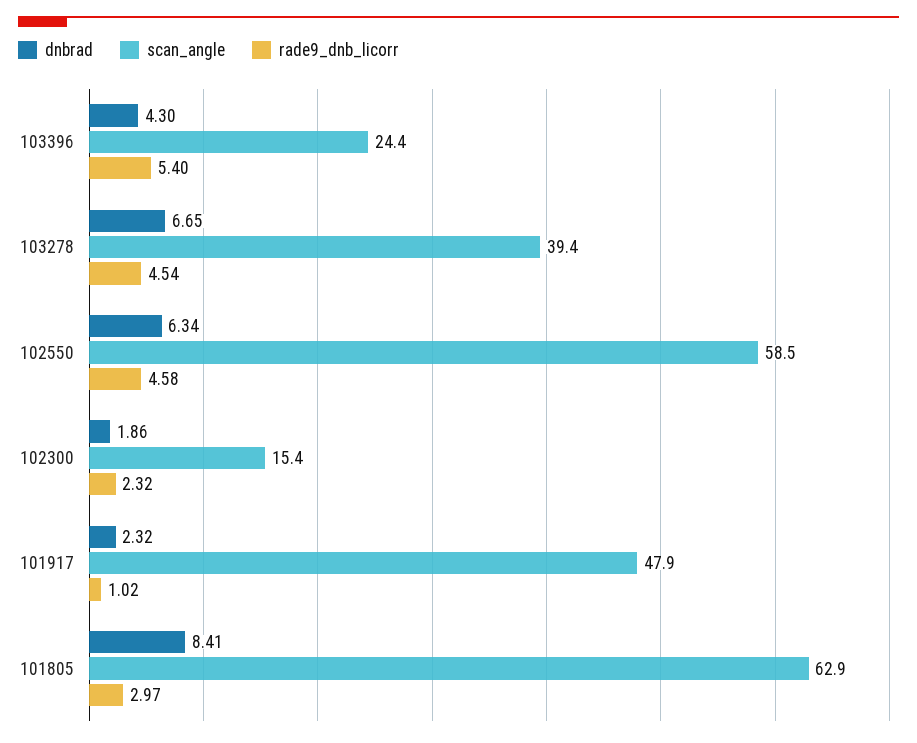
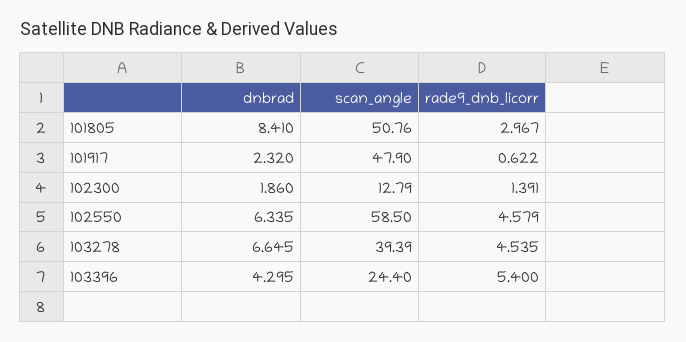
scan_angle, 102300: 15.4 -> 12.79
rade9_dnb_licorr, 102300: 2.32 -> 1.391
rade9_dnb_licorr, 101917: 1.02 -> 0.622
scan_angle, 101805: 62.9 -> 50.76

